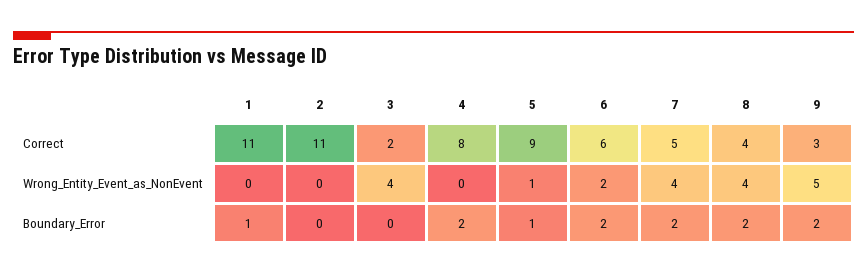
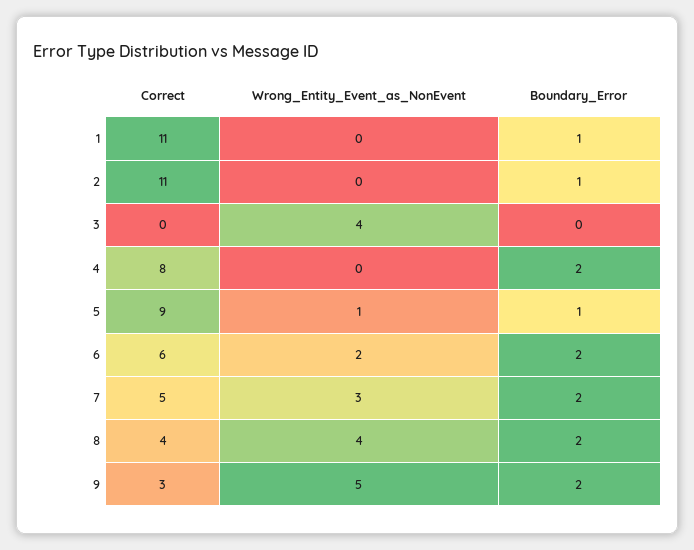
3, Correct: 2 -> 0
7, Wrong_Entity_Event_as_NonEvent: 4 -> 3
2, Boundary_Error: 0 -> 1

